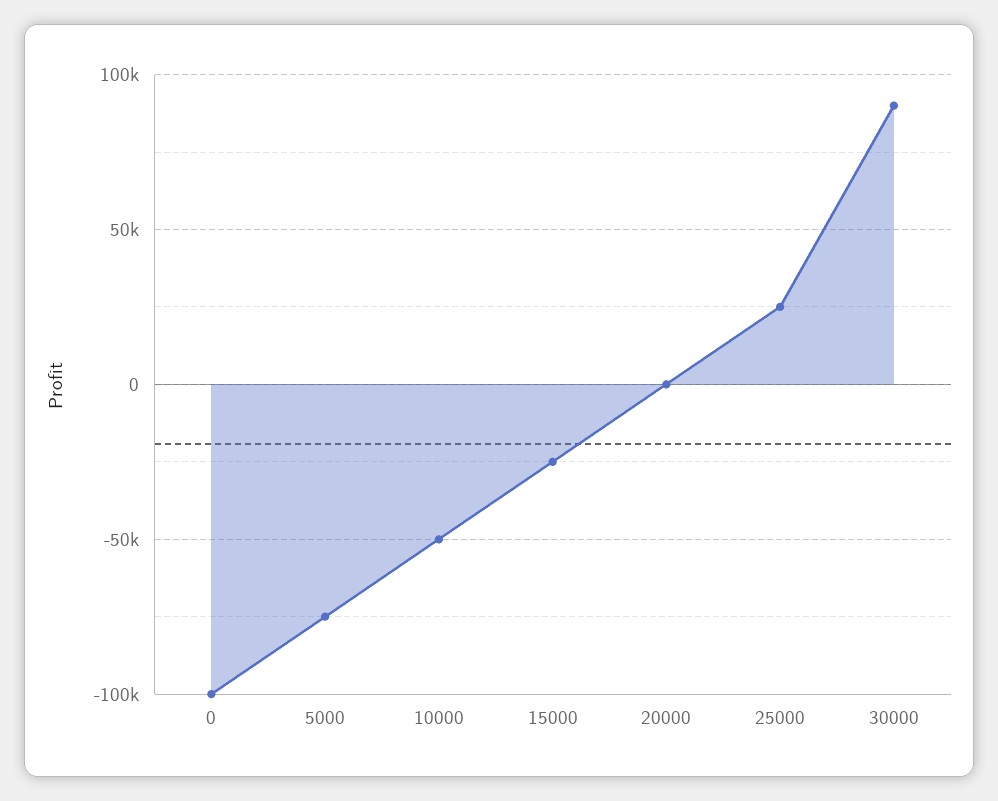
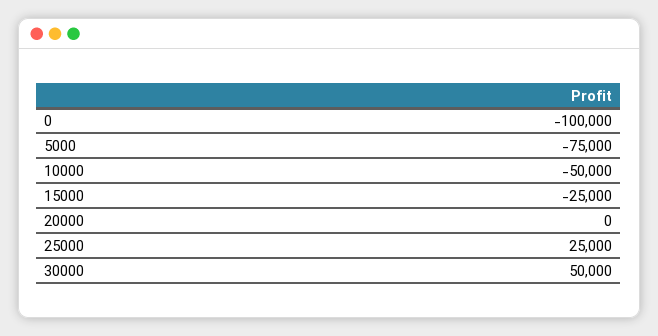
30000: 90000 -> 50000

